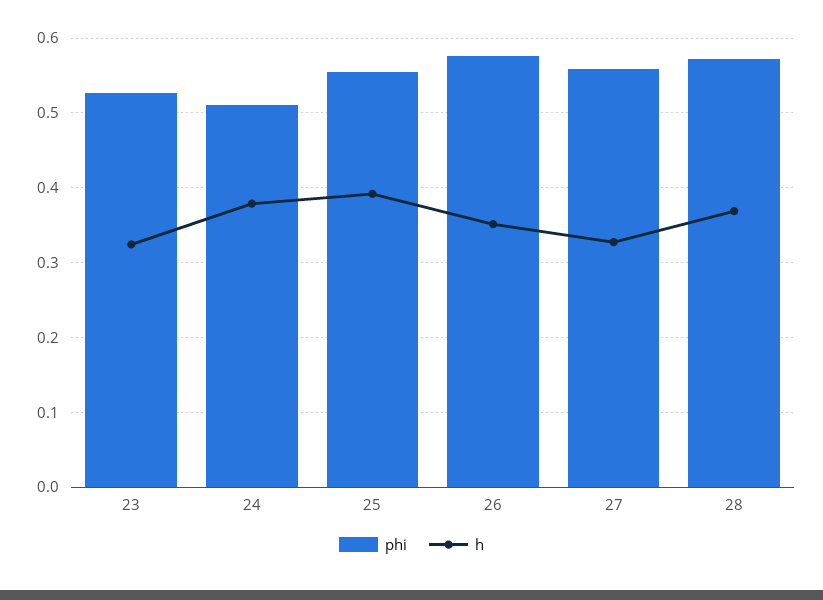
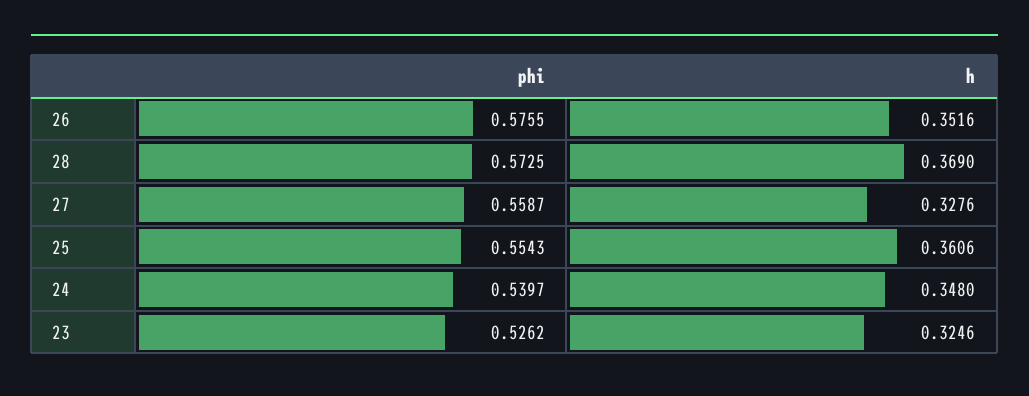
phi, 24: 0.51 -> 0.5397
h, 24: 0.38 -> 0.348
h, 25: 0.39 -> 0.3606

